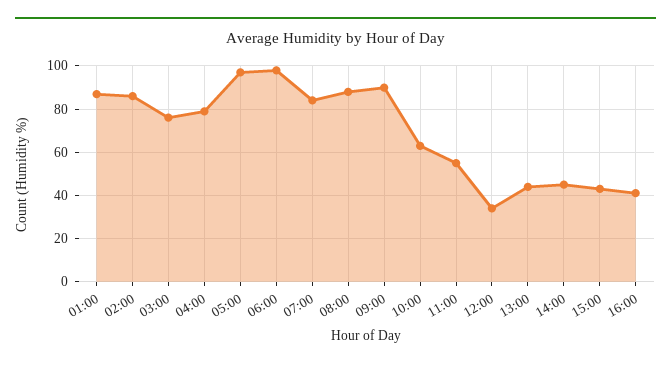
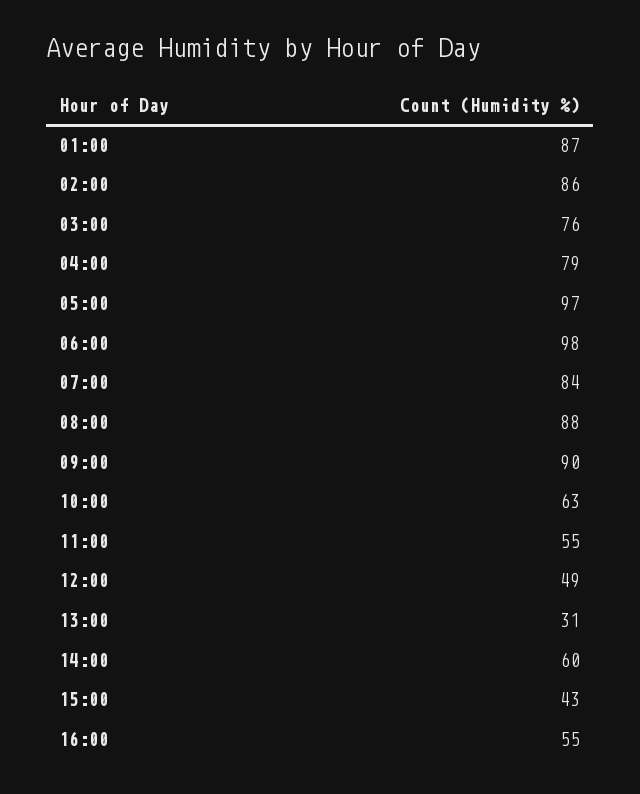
12:00: 35 -> 49
13:00: 45 -> 31
14:00: 45 -> 60
16:00: 40 -> 55

